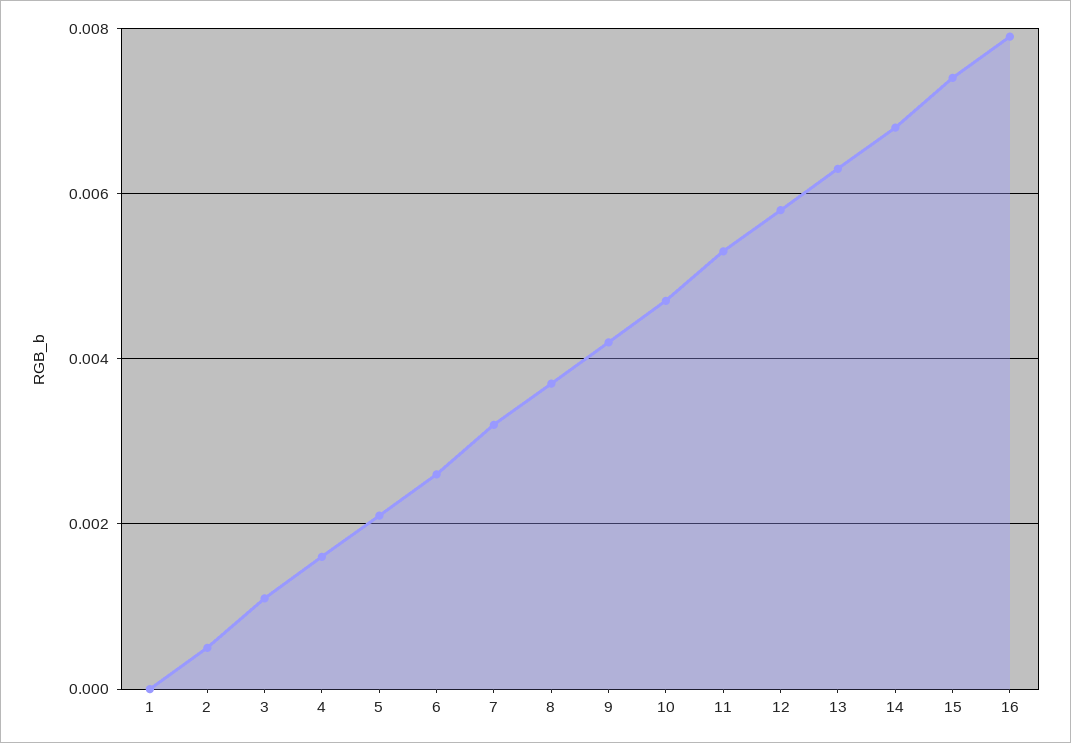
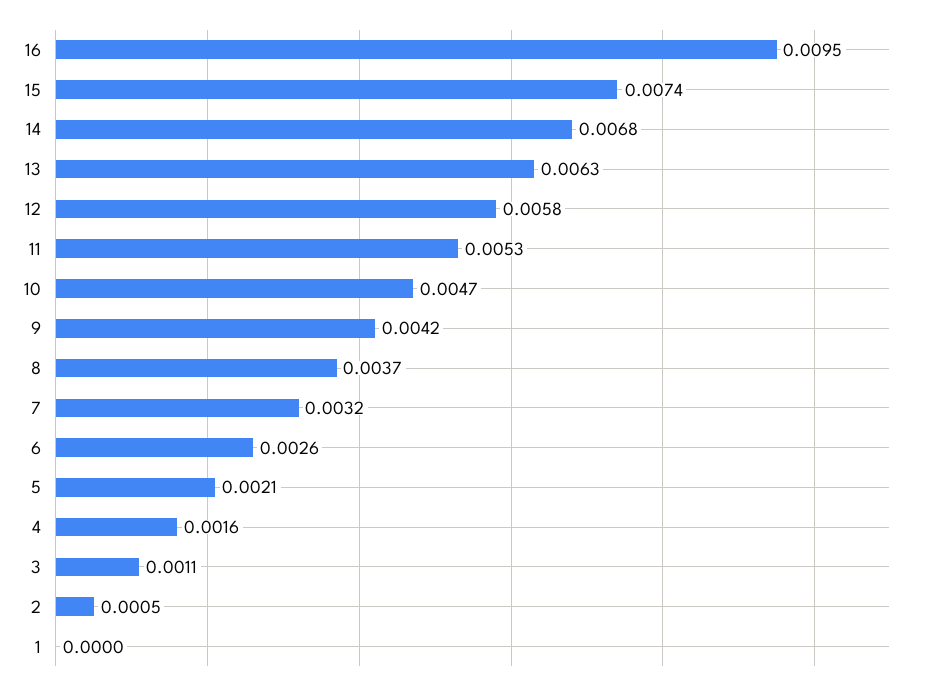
16: 0.008 -> 0.0095

